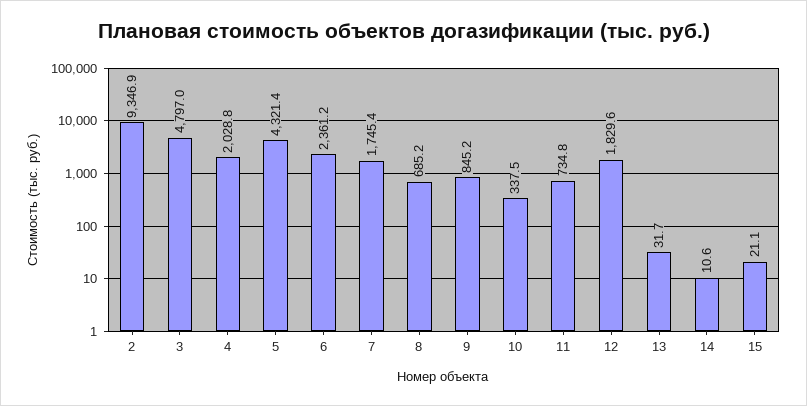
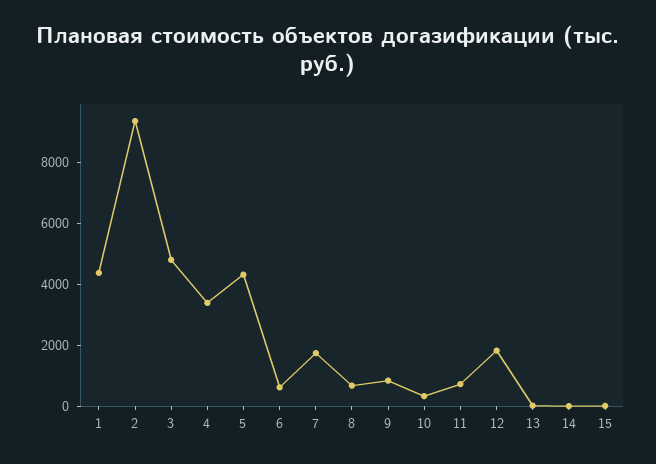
4: 2028.8 -> 3500
6: 2361.2 -> 500
1: none -> 4500

